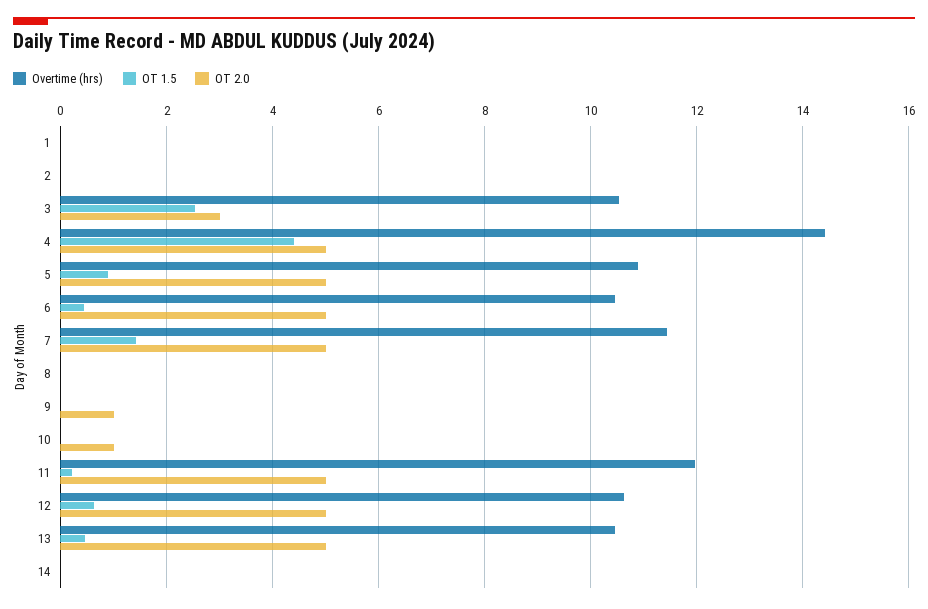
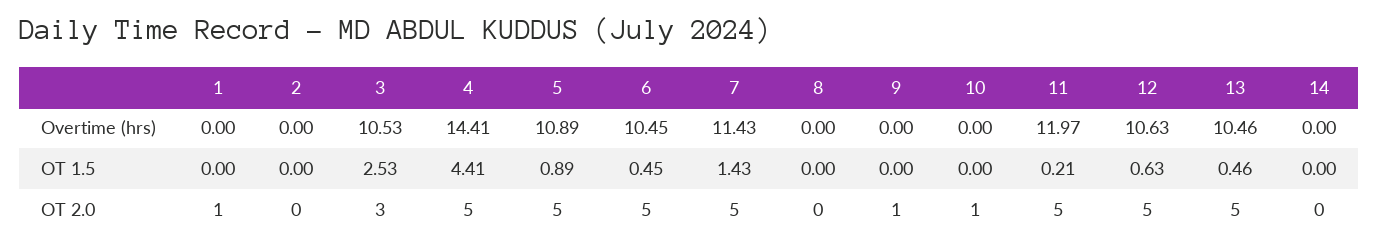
OT 2.0, 1: 0 -> 1

